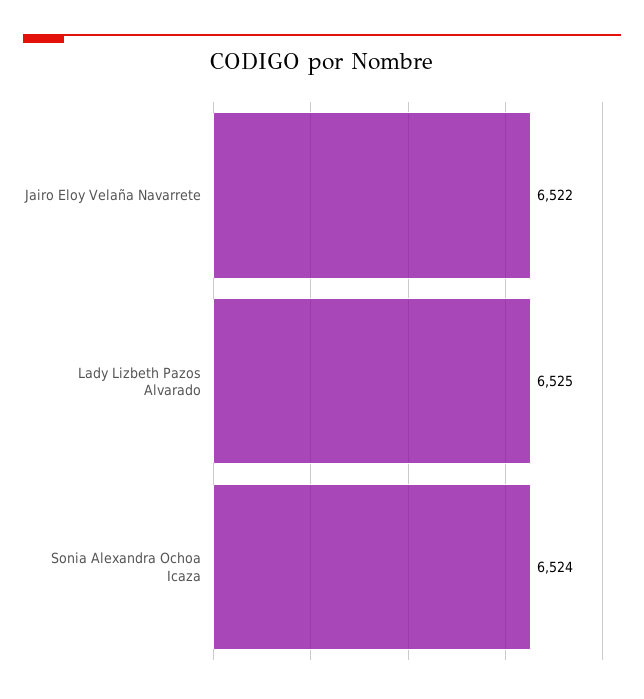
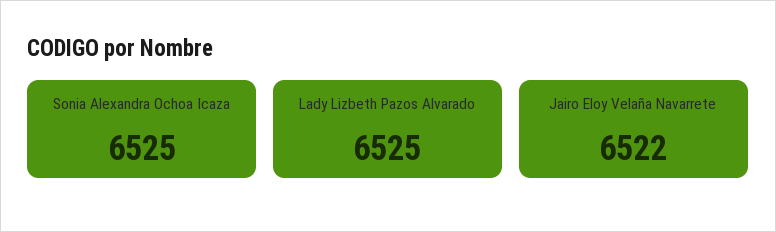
Sonia Alexandra Ochoa Icaza: 6524 -> 6525

